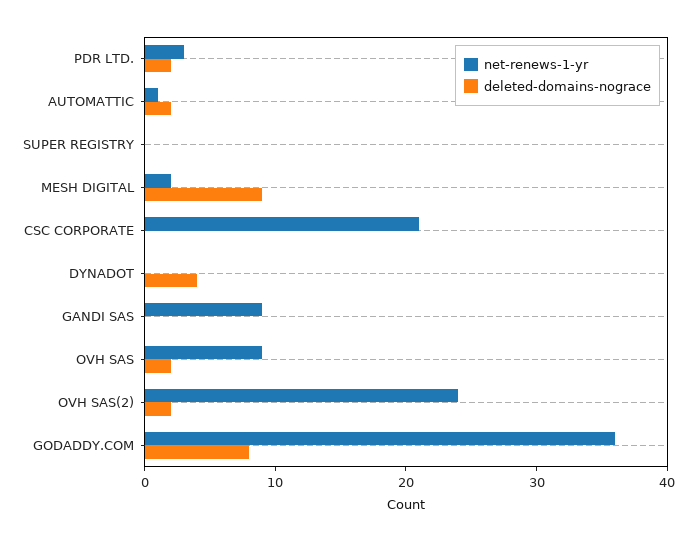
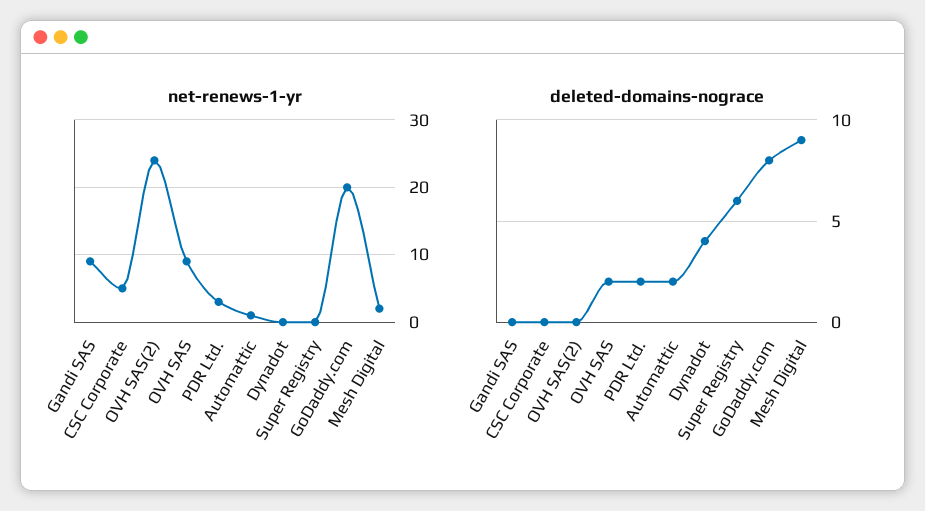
deleted-domains-nograce, SUPER REGISTRY: 0 -> 6
net-renews-1-yr, CSC CORPORATE: 21 -> 5
deleted-domains-nograce, OVH SAS(2): 2 -> 0
net-renews-1-yr, GODADDY.COM: 36 -> 20

